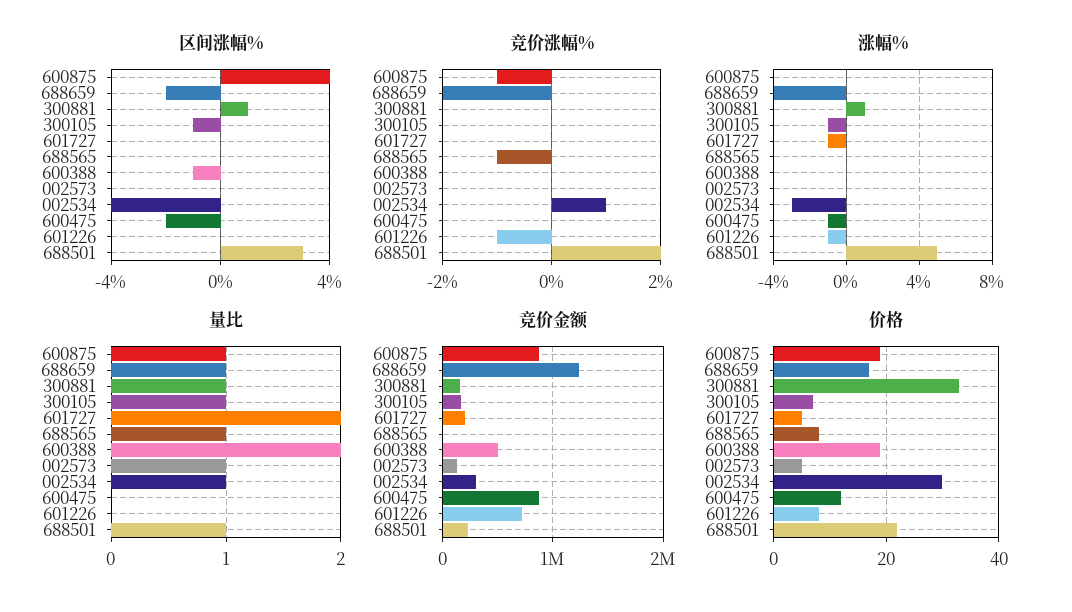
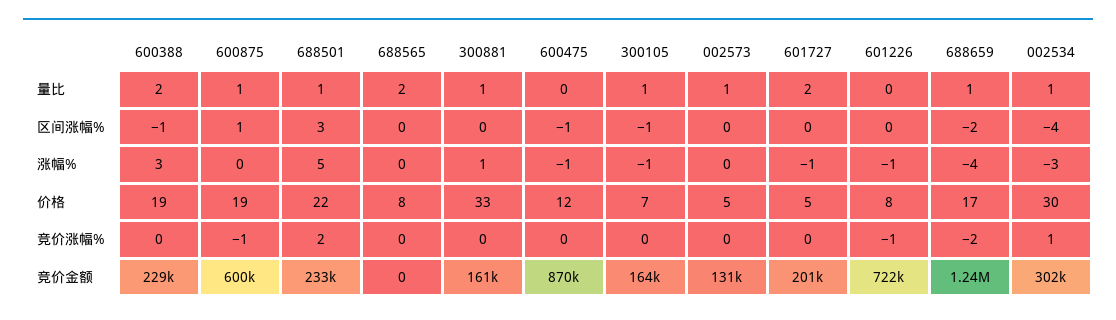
区间涨幅%, 600875: 4 -> 1
区间涨幅%, 300881: 1 -> 0
区间涨幅%, 600475: -2 -> -1
竞价涨幅%, 688565: -1 -> 0
涨幅%, 600388: 0 -> 3
量比, 688565: 1 -> 2
竞价金额, 600875: 900000 -> 600000
竞价金额, 600388: 500000 -> 229000

